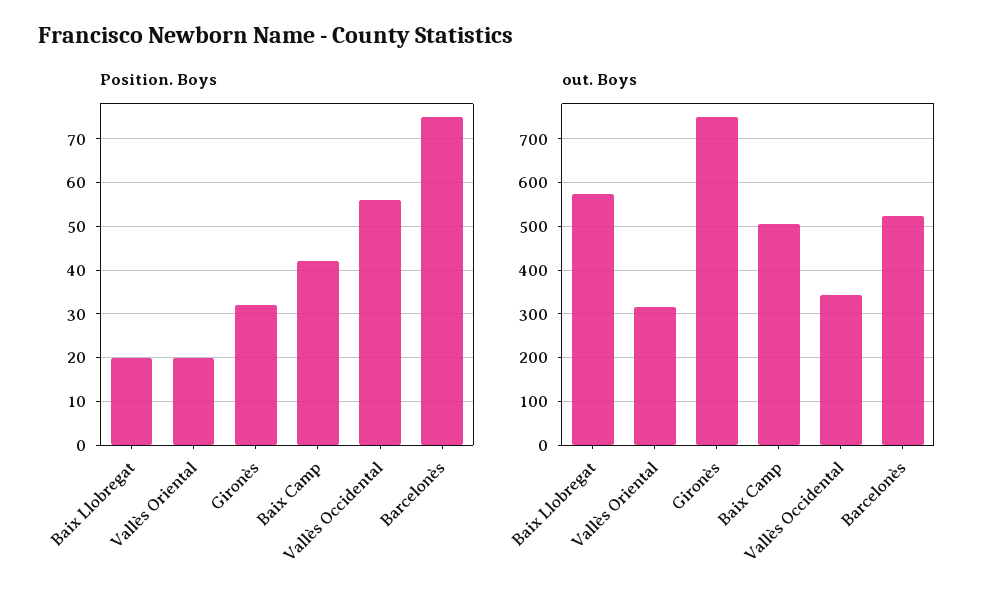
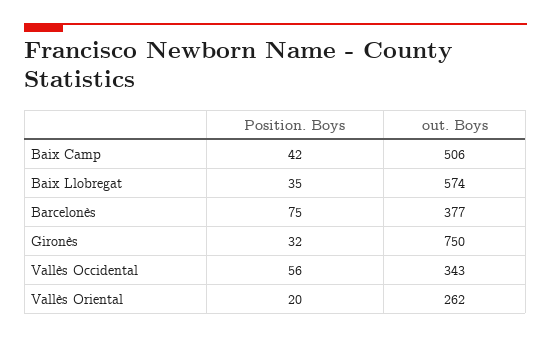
Position. Boys, Baix Llobregat: 20 -> 35
out. Boys, Vallès Oriental: 320 -> 262
out. Boys, Barcelonès: 520 -> 377

